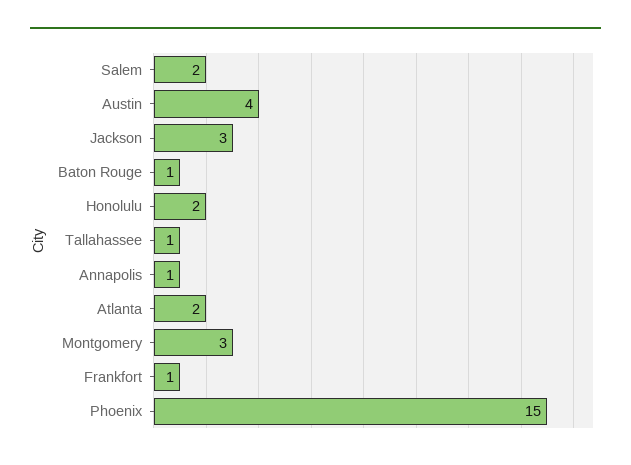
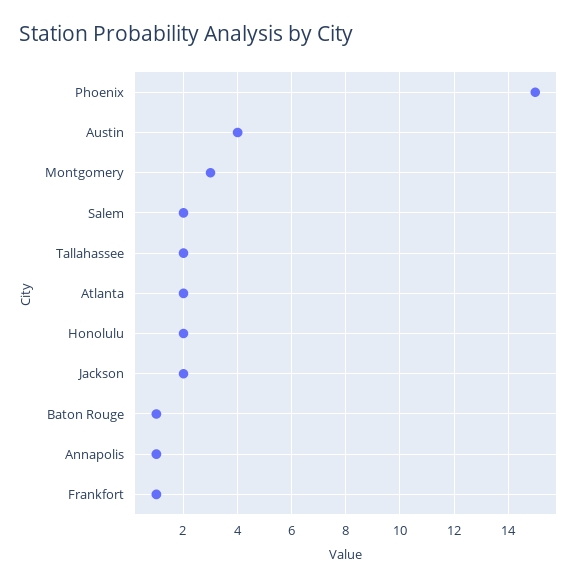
Jackson: 3 -> 2
Tallahassee: 1 -> 2

